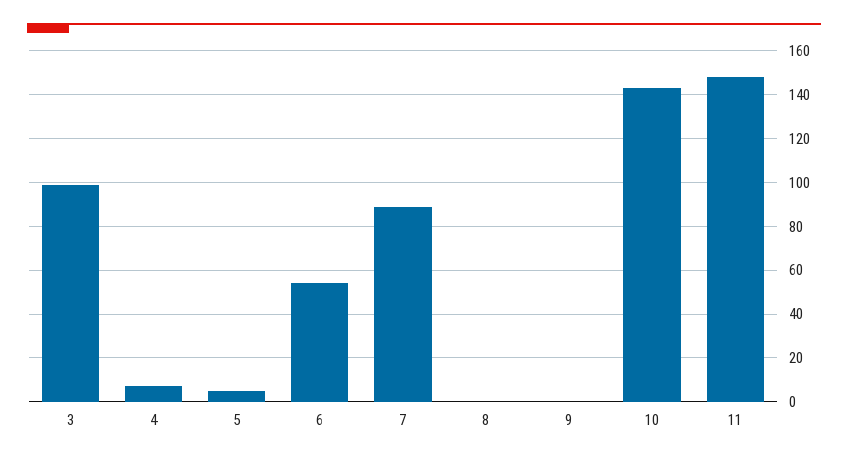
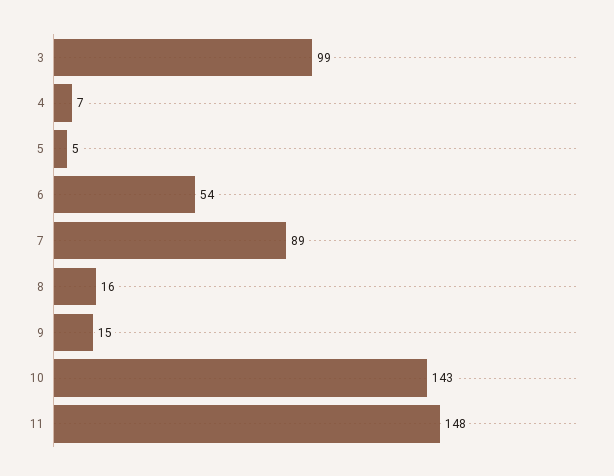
8: 0 -> 16
9: 0 -> 15

